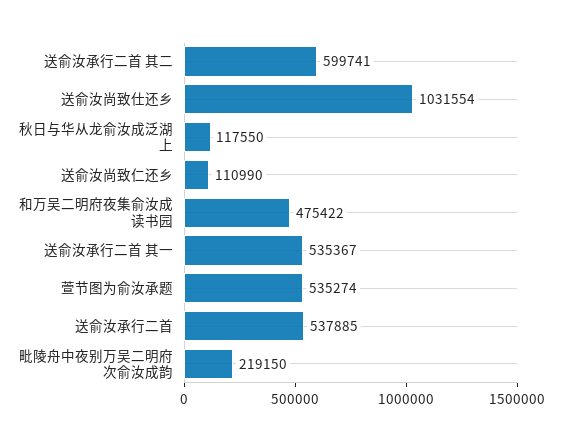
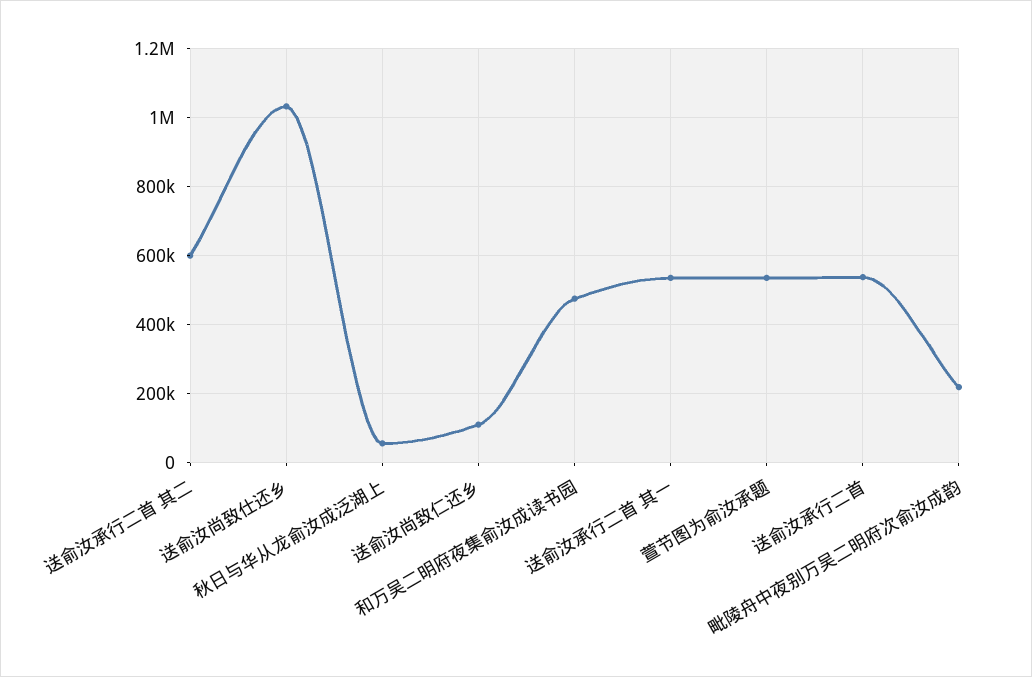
秋日与华从龙俞汝成泛湖上: 117550 -> 60000

